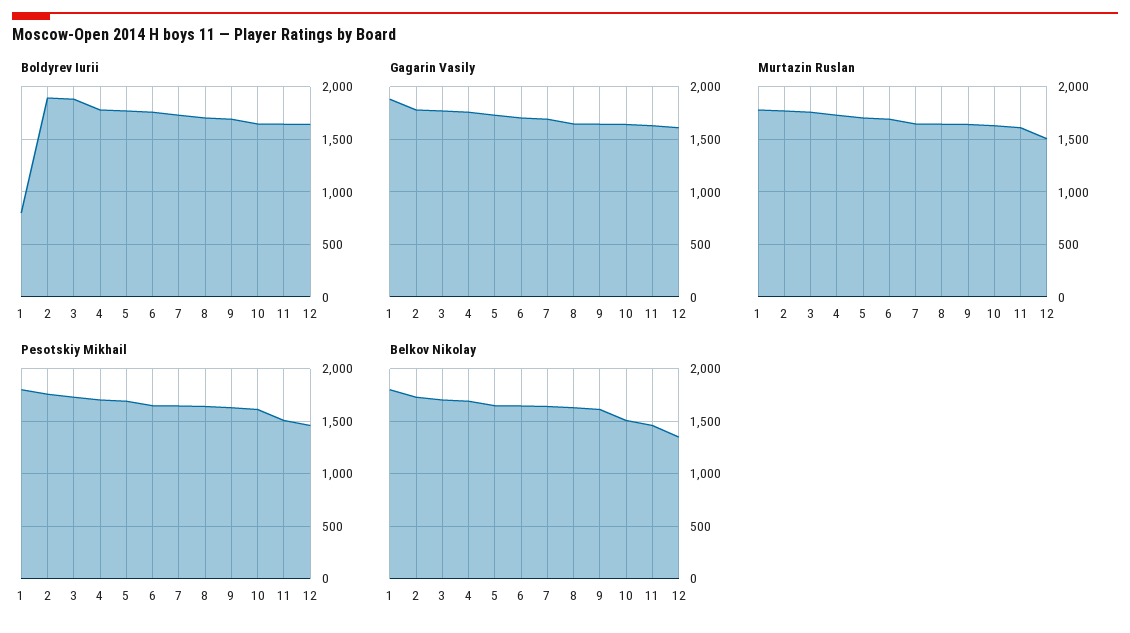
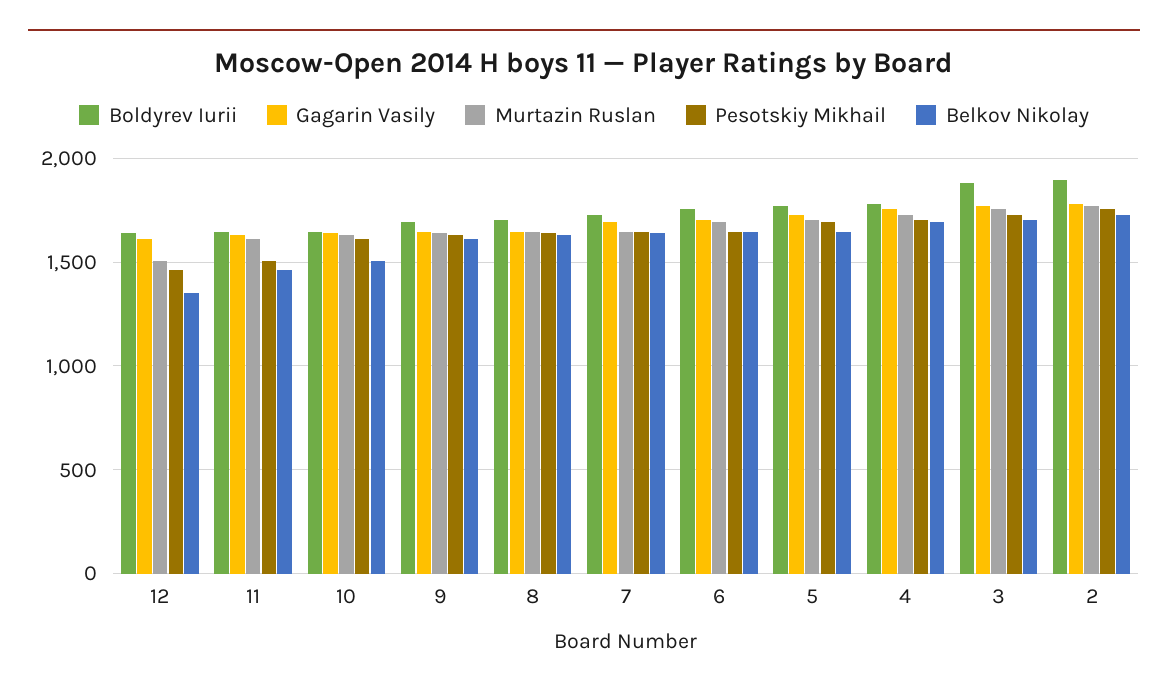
Boldyrev Iurii, 1: 800 -> none
Gagarin Vasily, 1: 1900 -> none
Murtazin Ruslan, 1: 1800 -> none
Pesotskiy Mikhail, 1: 1800 -> none
Belkov Nikolay, 1: 1800 -> none

